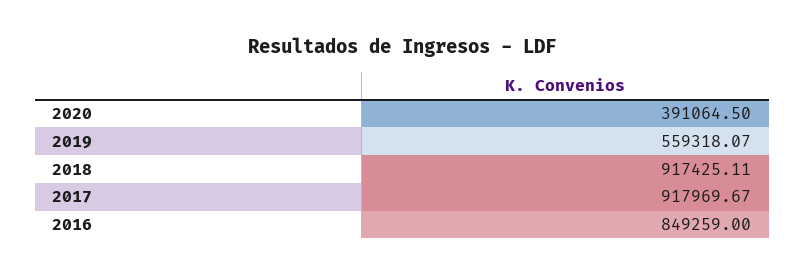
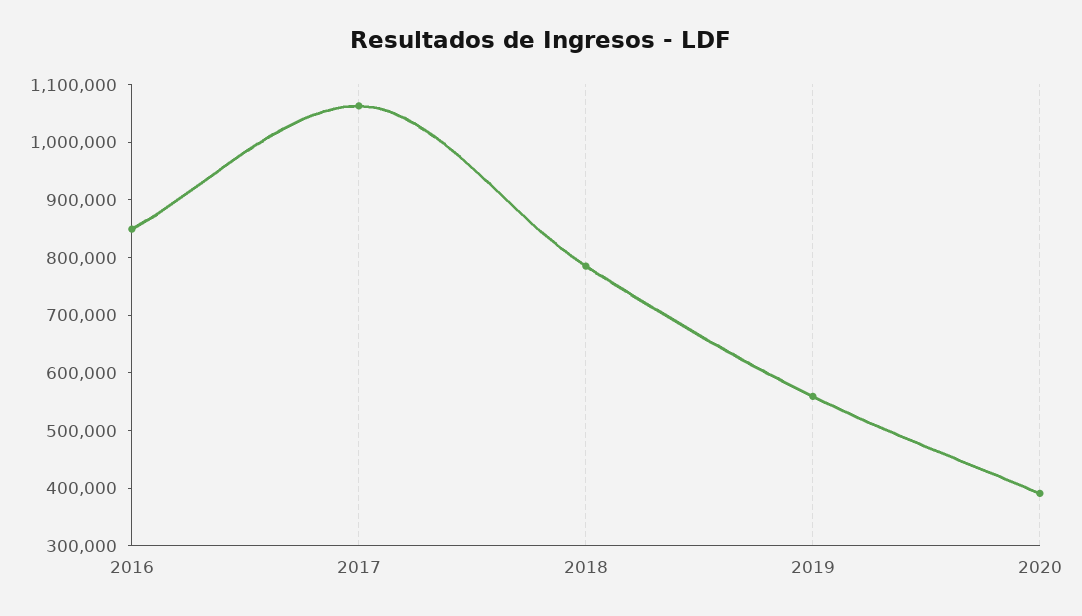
2018: 917425.11 -> 780000
2017: 917969.67 -> 1060000

